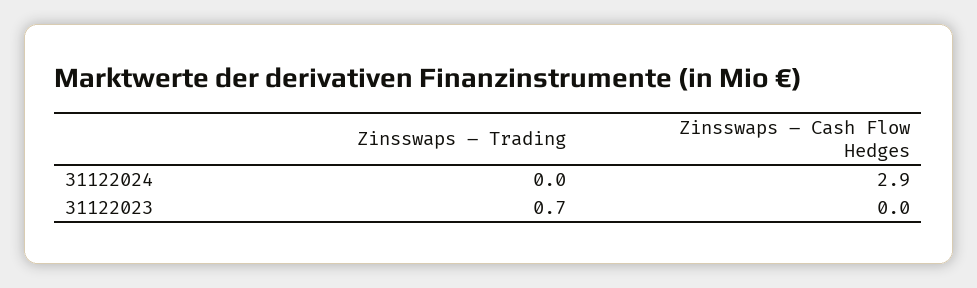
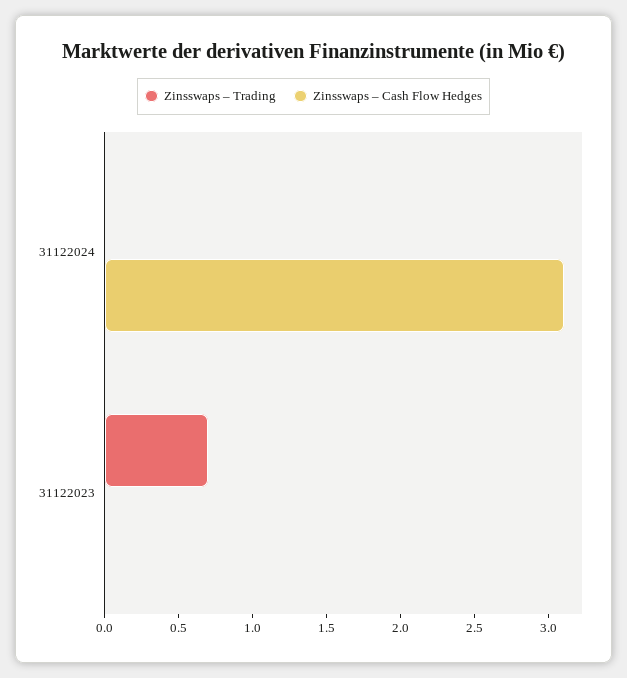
Zinsswaps – Cash Flow Hedges, 31122024: 2.9 -> 3.1

